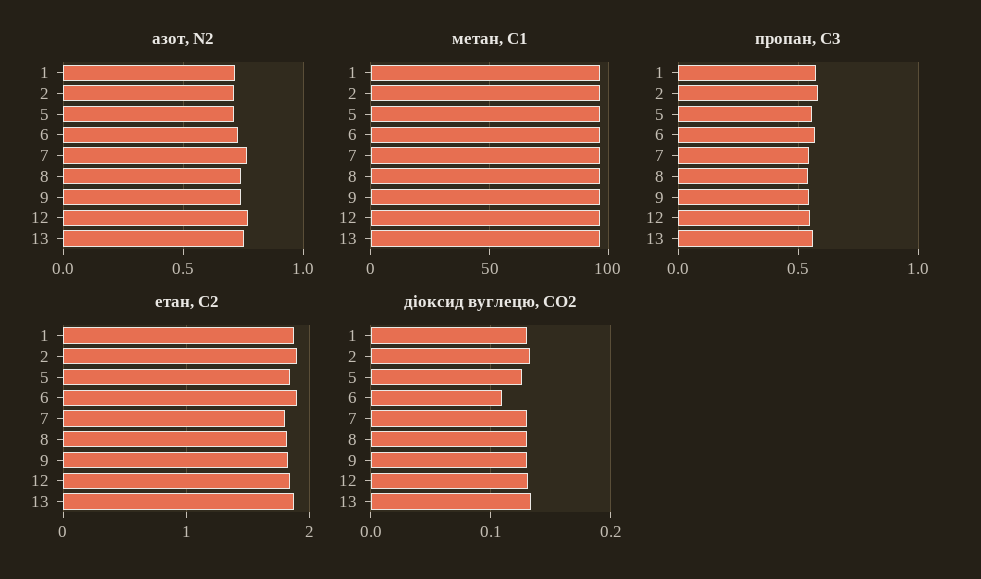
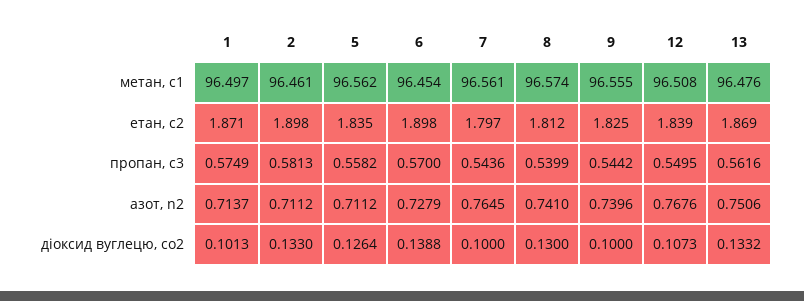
діоксид вуглецю, CО2, 1: 0.13 -> 0.1013
діоксид вуглецю, CО2, 6: 0.11 -> 0.1388
діоксид вуглецю, CО2, 7: 0.13 -> 0.1
діоксид вуглецю, CО2, 9: 0.13 -> 0.1
діоксид вуглецю, CО2, 12: 0.13 -> 0.1073

